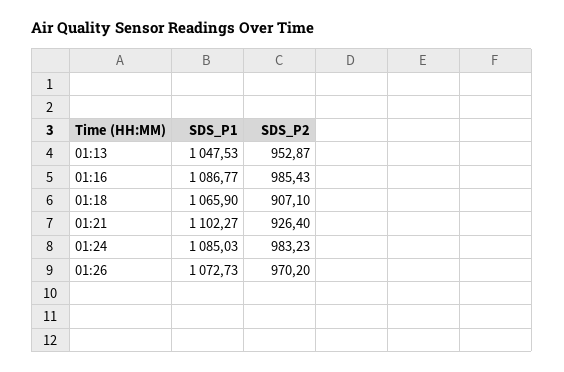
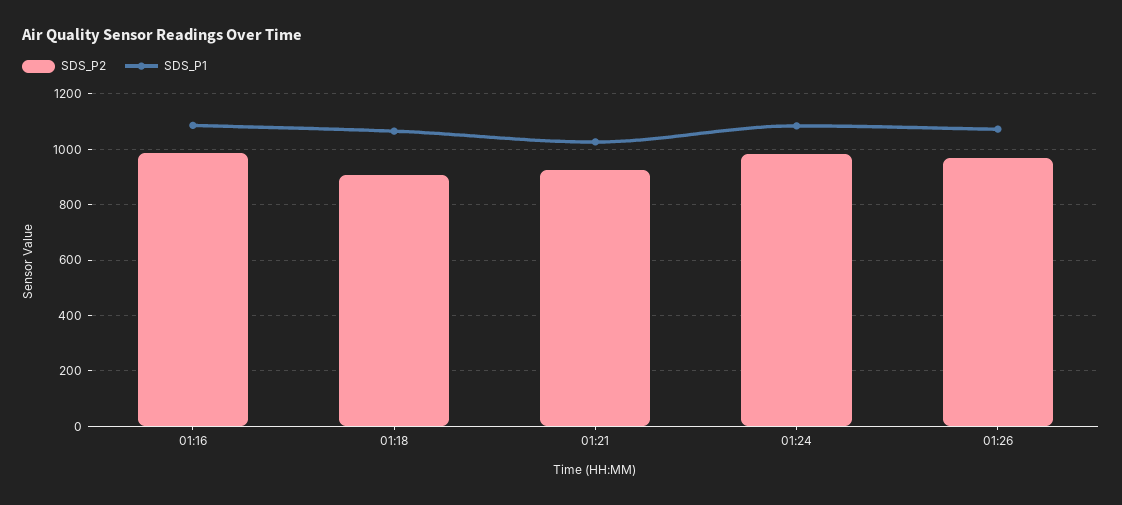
SDS_P1, 01:13: 1047.53 -> none
SDS_P2, 01:13: 952.87 -> none
SDS_P1, 01:21: 1102.27 -> 1025

